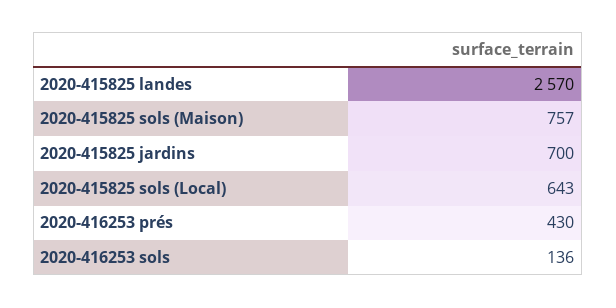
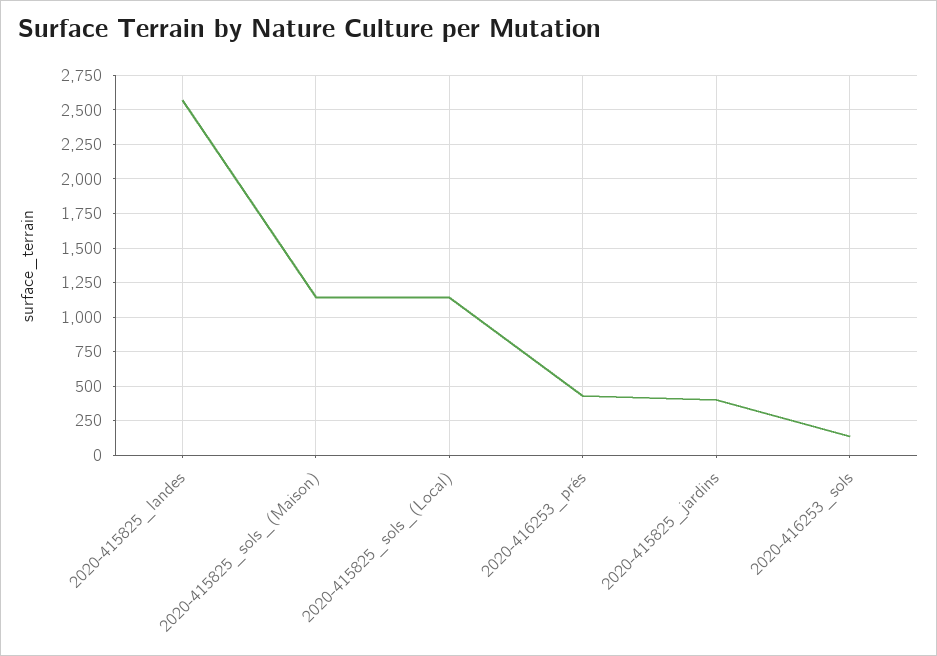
2020-415825 sols (Maison): 757 -> 1150
2020-415825 jardins: 700 -> 400
2020-415825 sols (Local): 643 -> 1150

